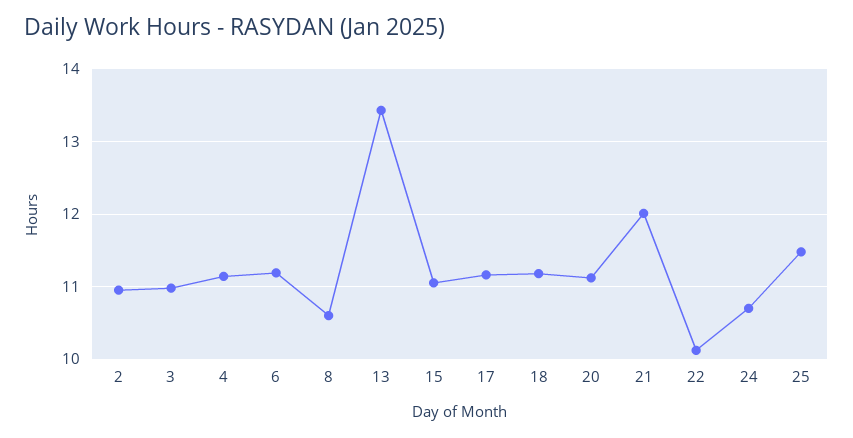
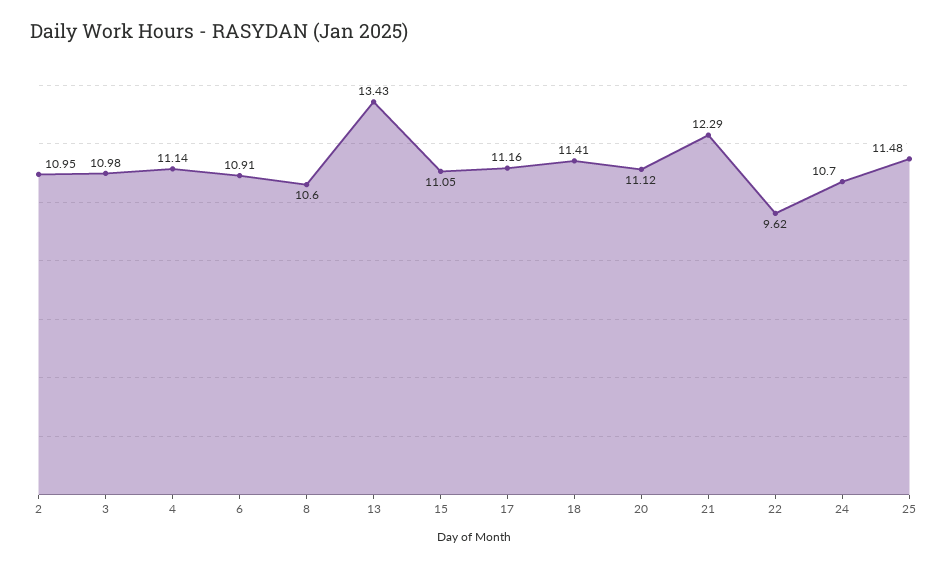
6: 11.2 -> 10.91
18: 11.2 -> 11.41
21: 12 -> 12.29
22: 10.1 -> 9.62

